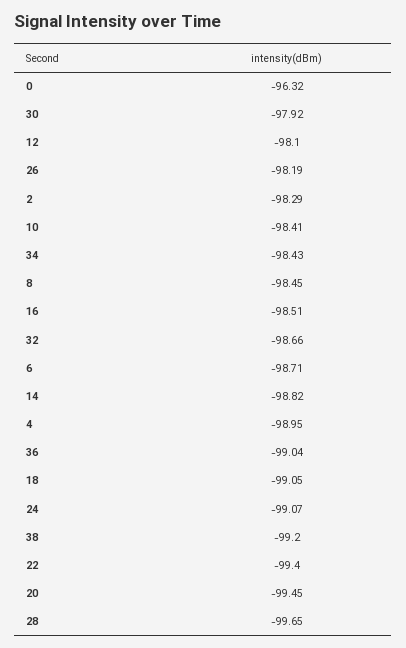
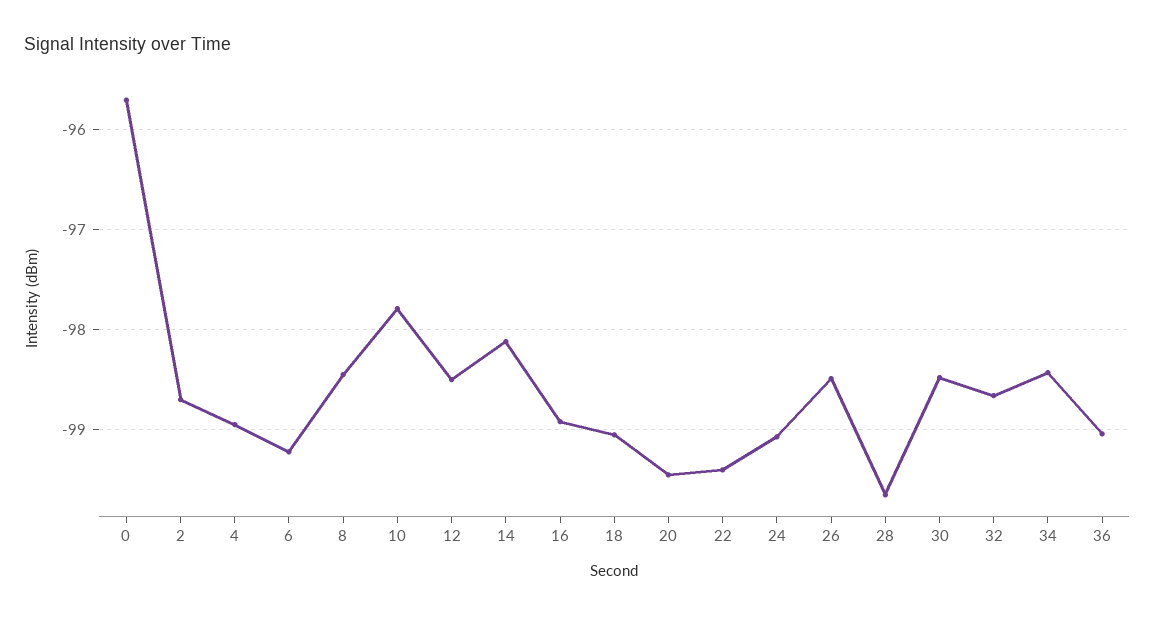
0: -96.32 -> -95.7
30: -97.92 -> -98.5
12: -98.1 -> -98.5
26: -98.19 -> -98.5
2: -98.29 -> -98.7
10: -98.41 -> -97.8
16: -98.51 -> -98.9
6: -98.71 -> -99.2
14: -98.82 -> -98.1
38: -99.2 -> none

